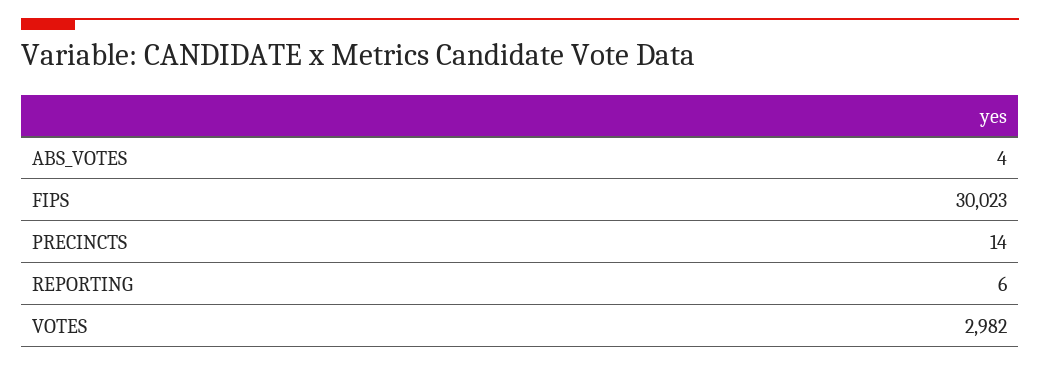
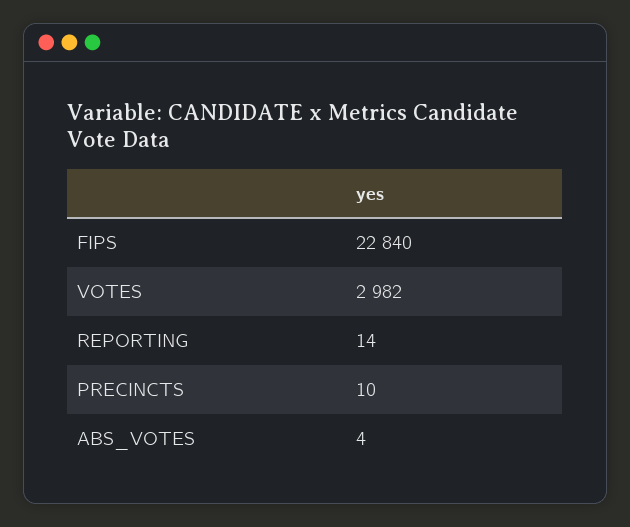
FIPS: 30023 -> 22840
PRECINCTS: 14 -> 10
REPORTING: 6 -> 14

